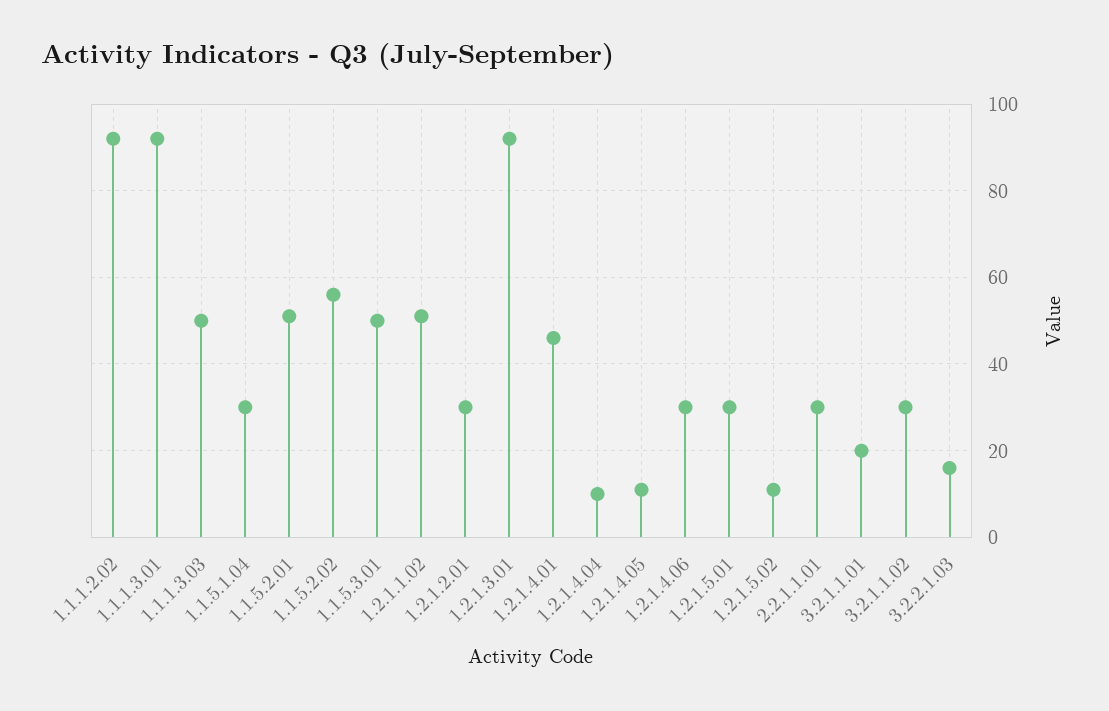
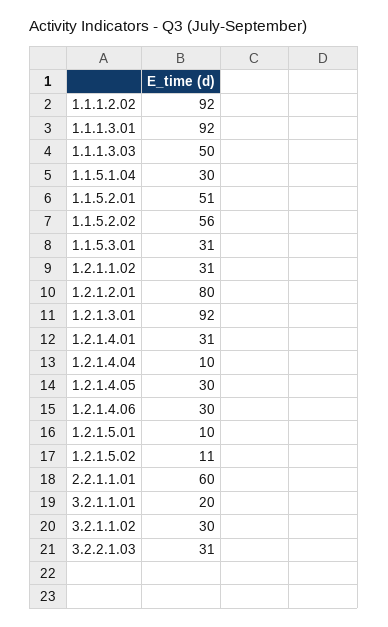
1.1.5.3.01: 50 -> 31
1.2.1.1.02: 50 -> 31
1.2.1.2.01: 30 -> 80
1.2.1.4.01: 45 -> 31
1.2.1.4.05: 10 -> 30
1.2.1.5.01: 30 -> 10
2.2.1.1.01: 30 -> 60
3.2.2.1.03: 15 -> 31

